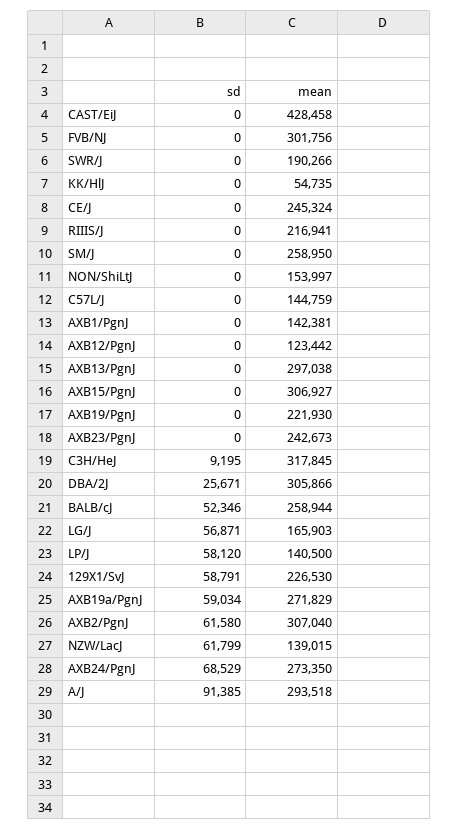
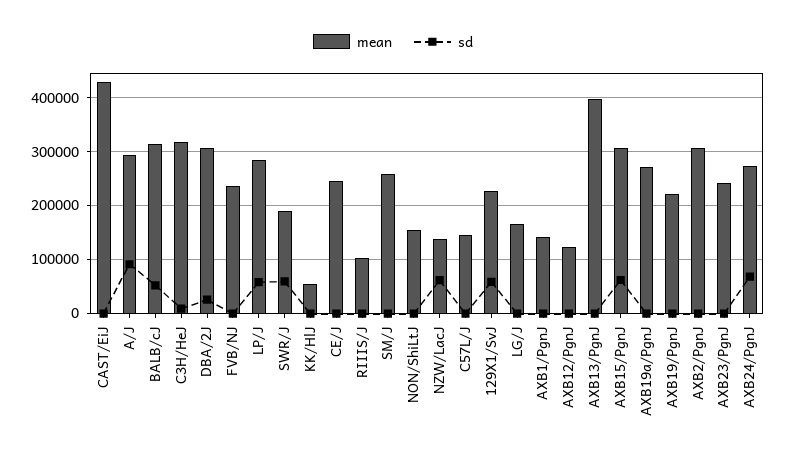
mean, FVB/NJ: 301756 -> 240000
sd, SWR/J: 0 -> 60000
mean, RIIIS/J: 216941 -> 100000
mean, AXB13/PgnJ: 297038 -> 400000
sd, AXB15/PgnJ: 0 -> 60000
mean, BALB/cJ: 258944 -> 320000
sd, LG/J: 56871 -> 0
mean, LP/J: 140500 -> 280000
sd, AXB19a/PgnJ: 59034 -> 0
sd, AXB2/PgnJ: 61580 -> 0

